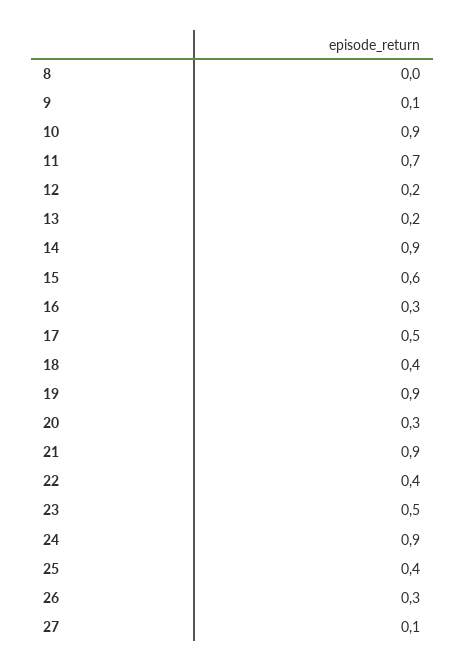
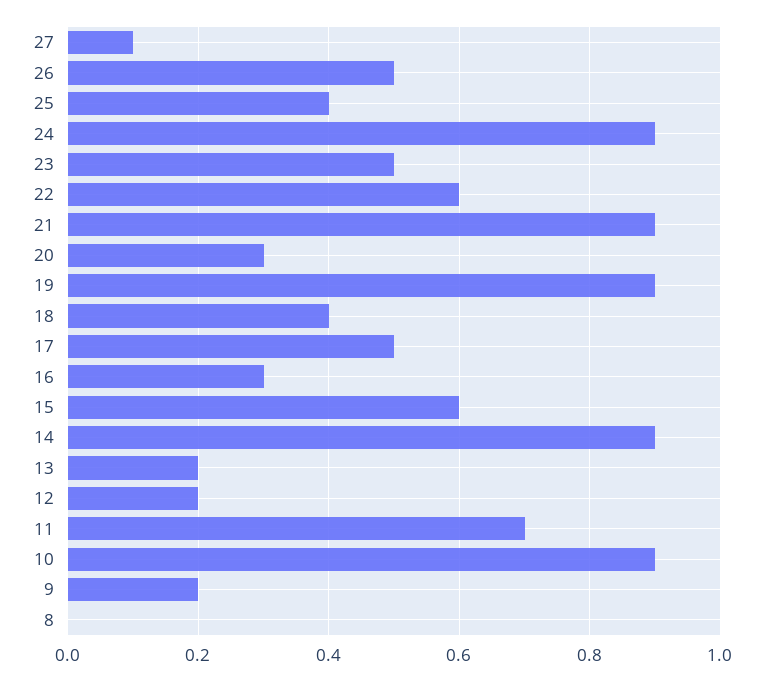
9: 0.1 -> 0.2
22: 0.4 -> 0.6
26: 0.3 -> 0.5

